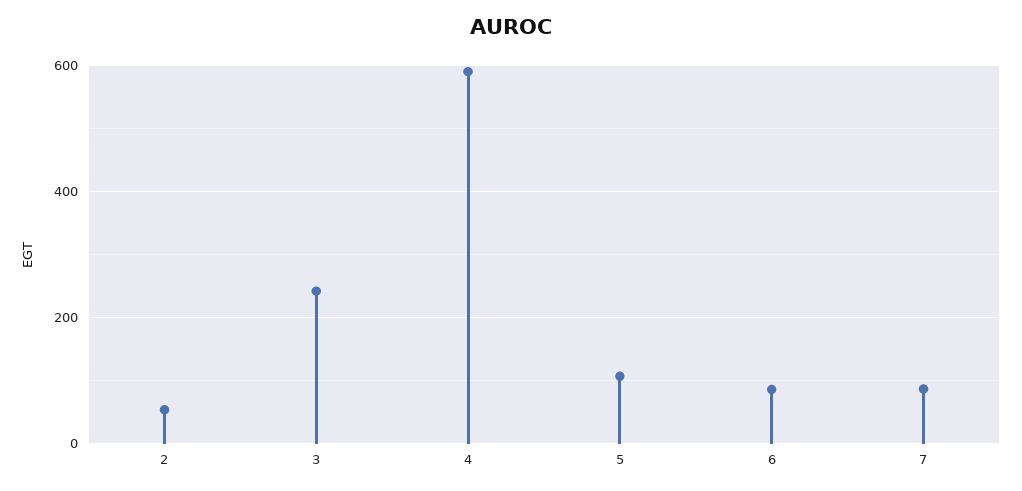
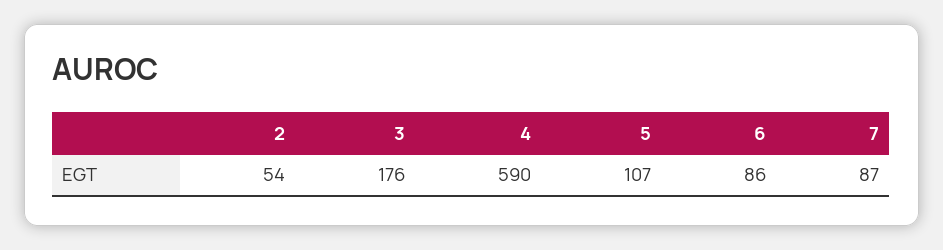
3: 240 -> 176

